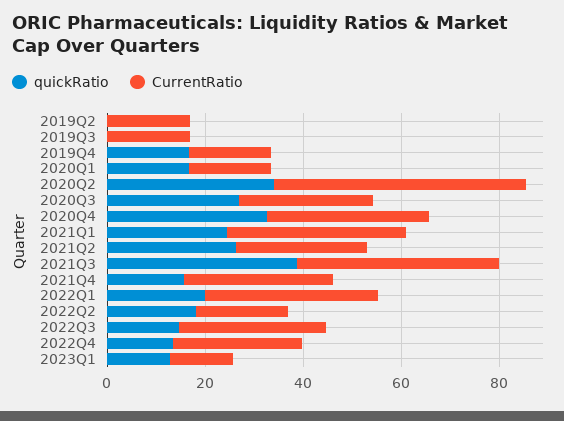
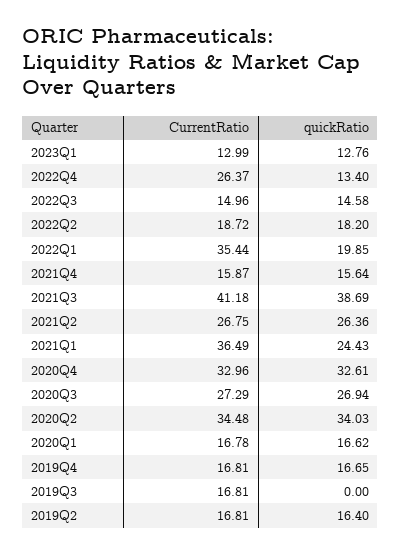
quickRatio, 2019Q2: 0 -> 16.4
CurrentRatio, 2020Q2: 50 -> 34.48
CurrentRatio, 2021Q4: 30 -> 15.87
CurrentRatio, 2022Q3: 30 -> 14.96

